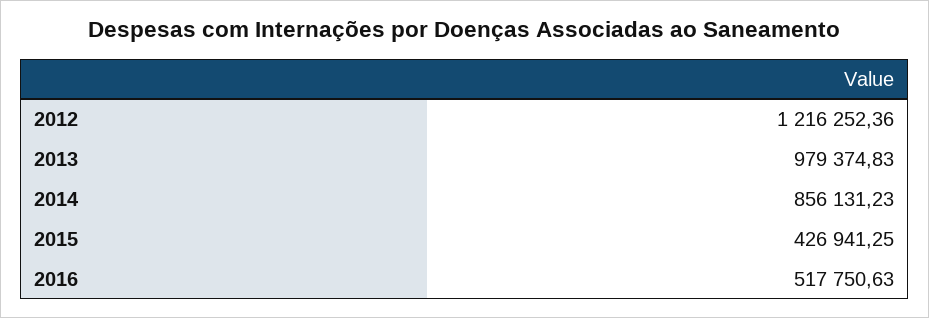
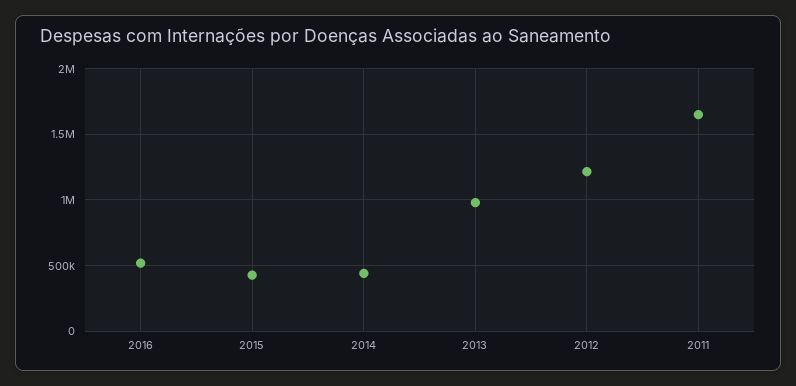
2014: 856131.23 -> 450000
2011: none -> 1650000

